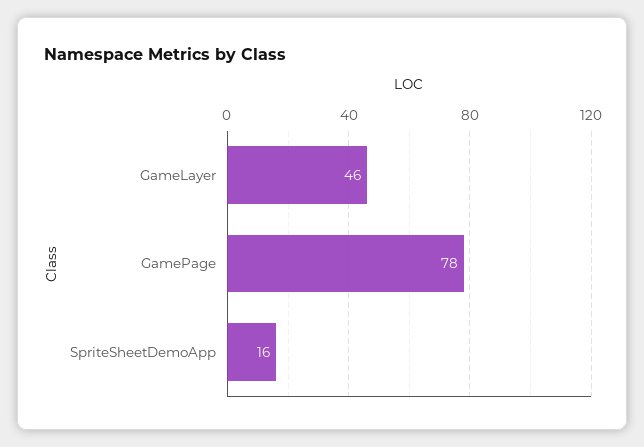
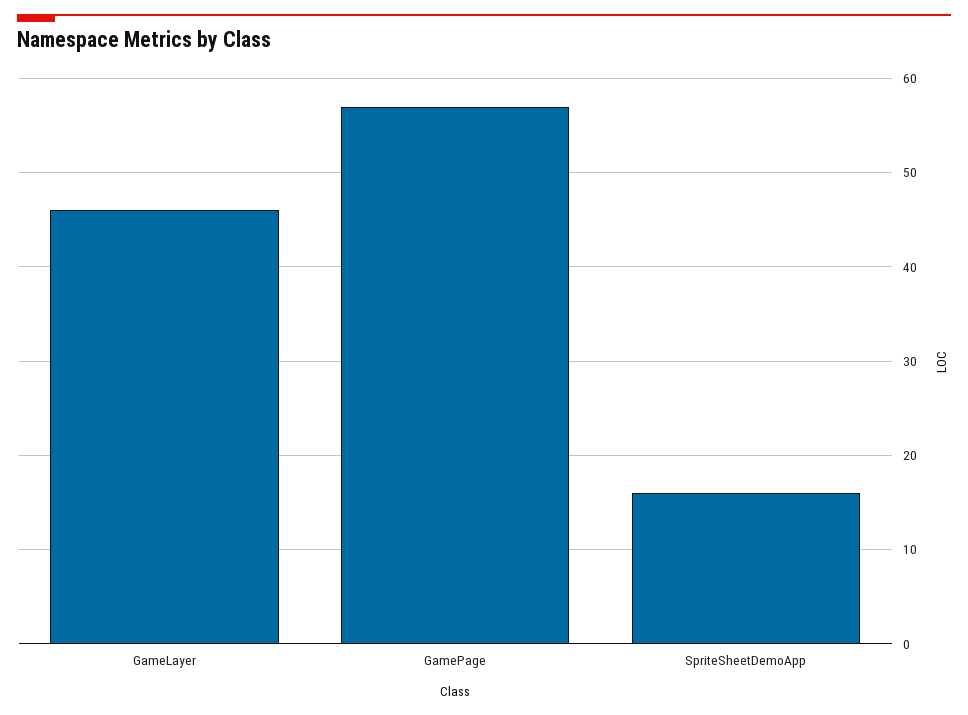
GamePage: 78 -> 57

